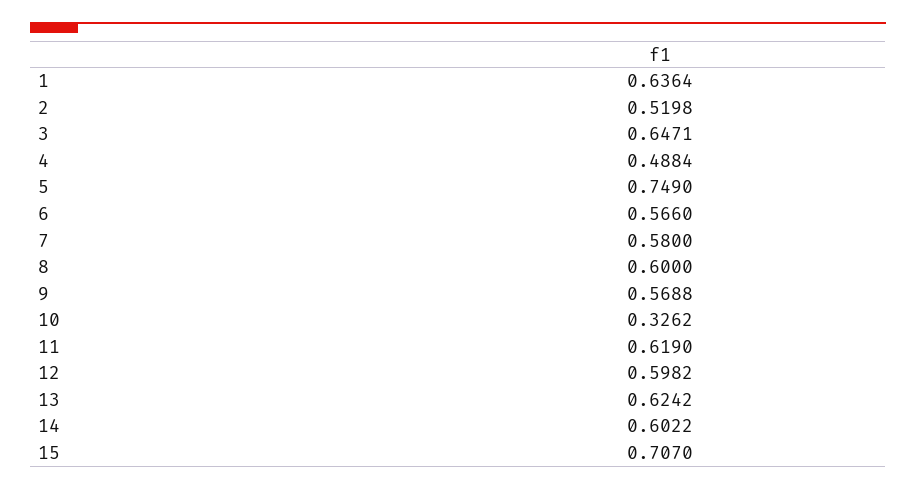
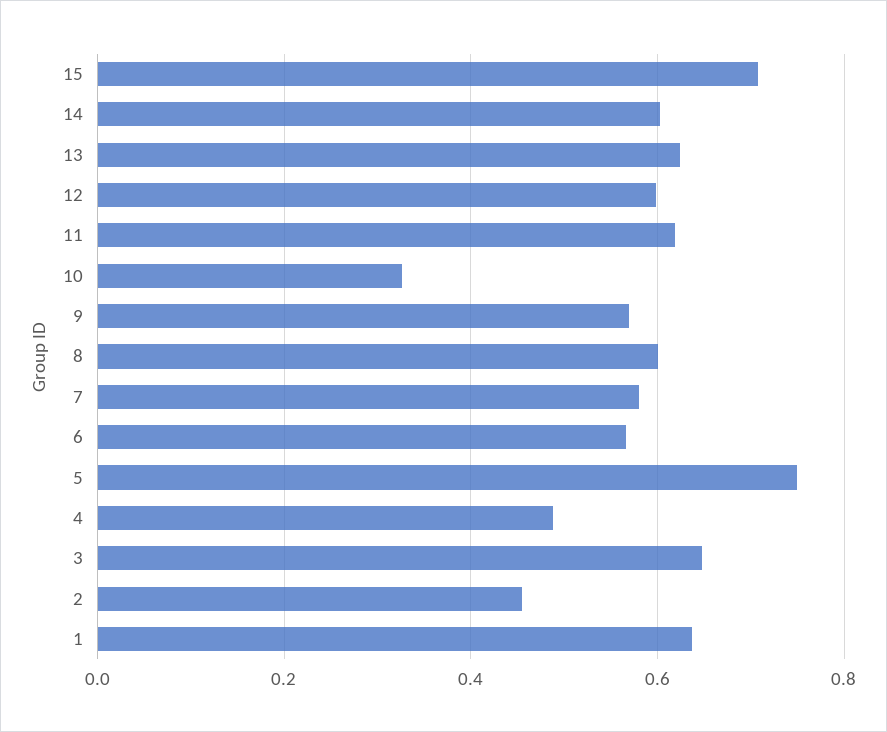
2: 0.5198 -> 0.46

